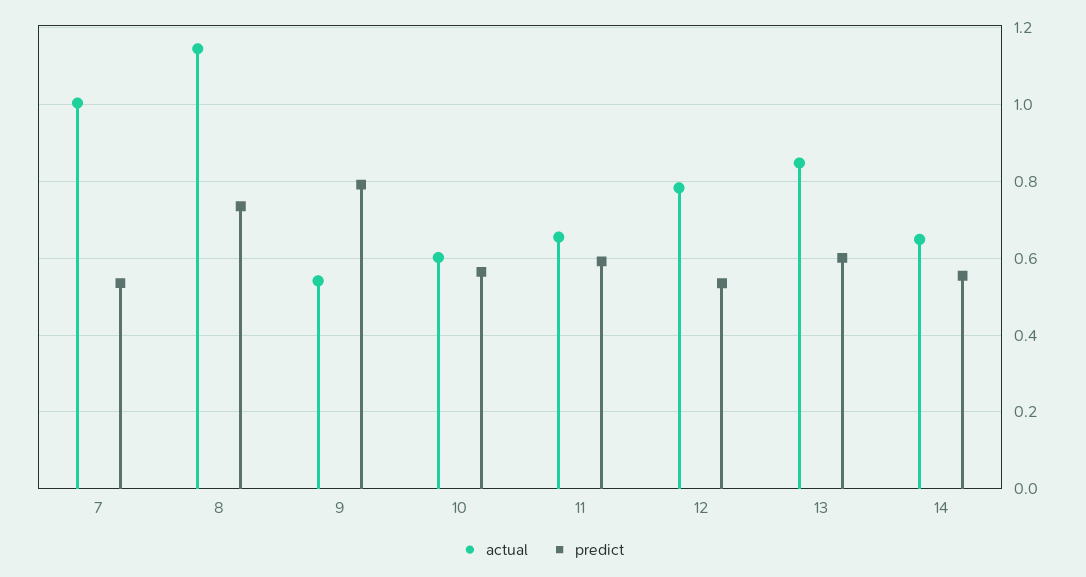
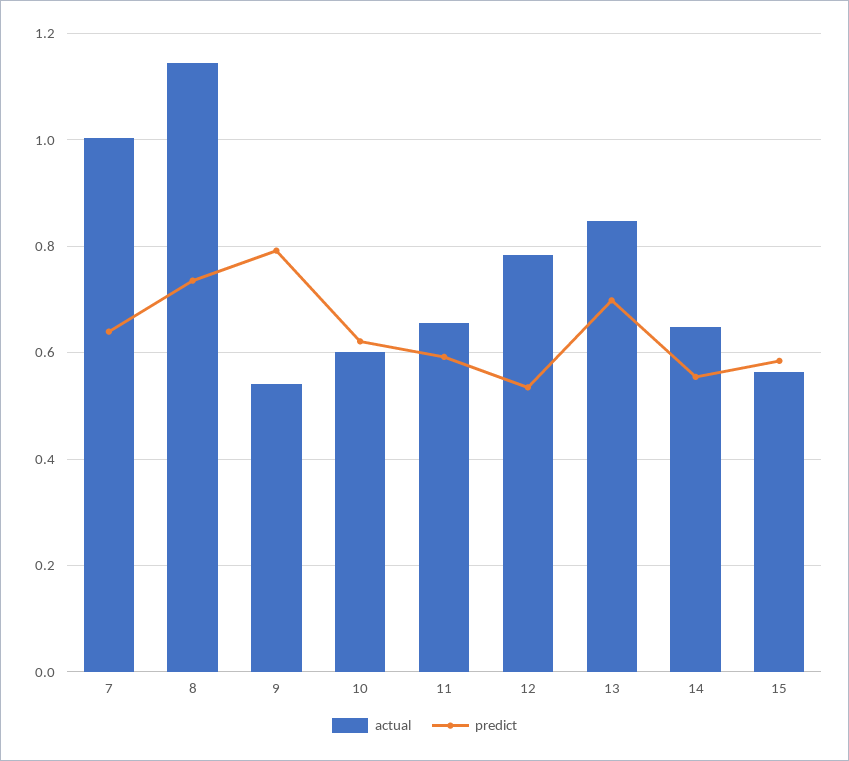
predict, 7: 0.54 -> 0.64
predict, 10: 0.56 -> 0.62
predict, 13: 0.6 -> 0.7
actual, 15: none -> 0.56
predict, 15: none -> 0.58

